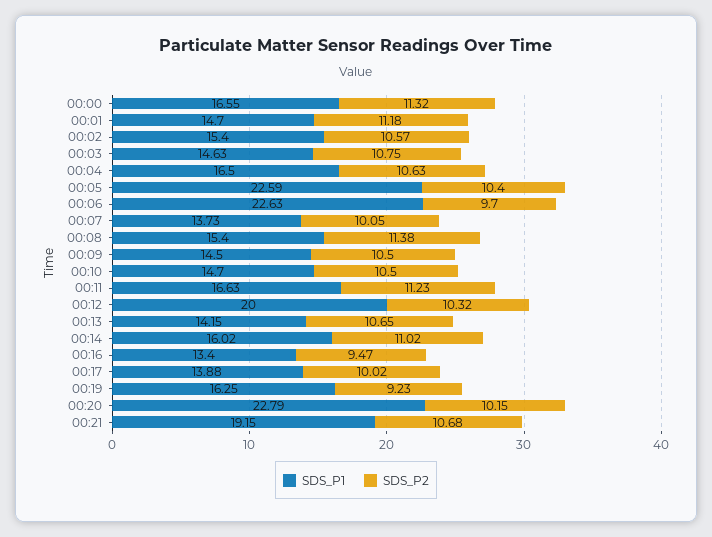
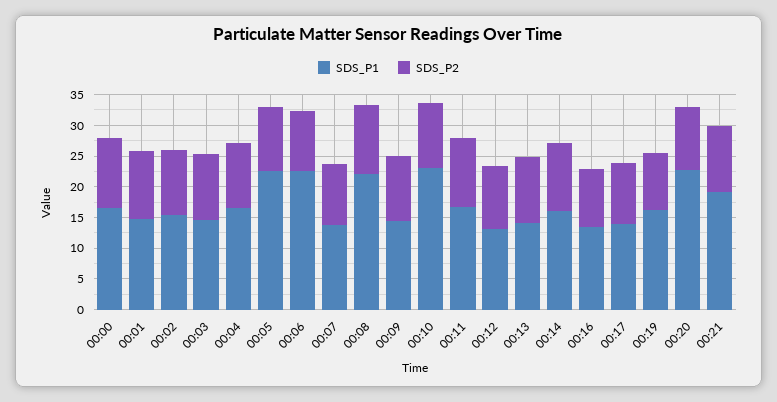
SDS_P1, 00:08: 15.4 -> 22.5
SDS_P1, 00:10: 14.7 -> 22.5
SDS_P1, 00:12: 20 -> 12.5

